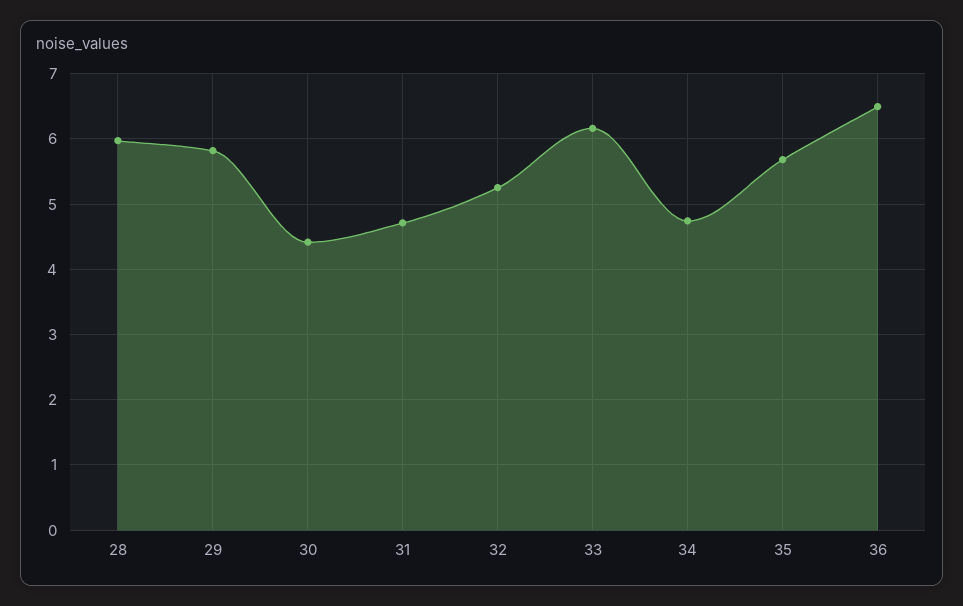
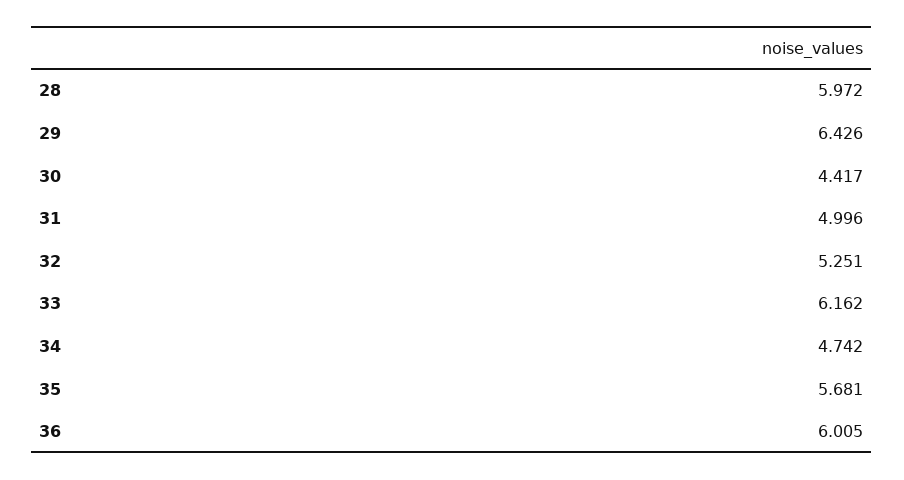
29: 5.8 -> 6.426
31: 4.7 -> 4.996
36: 6.5 -> 6.005

